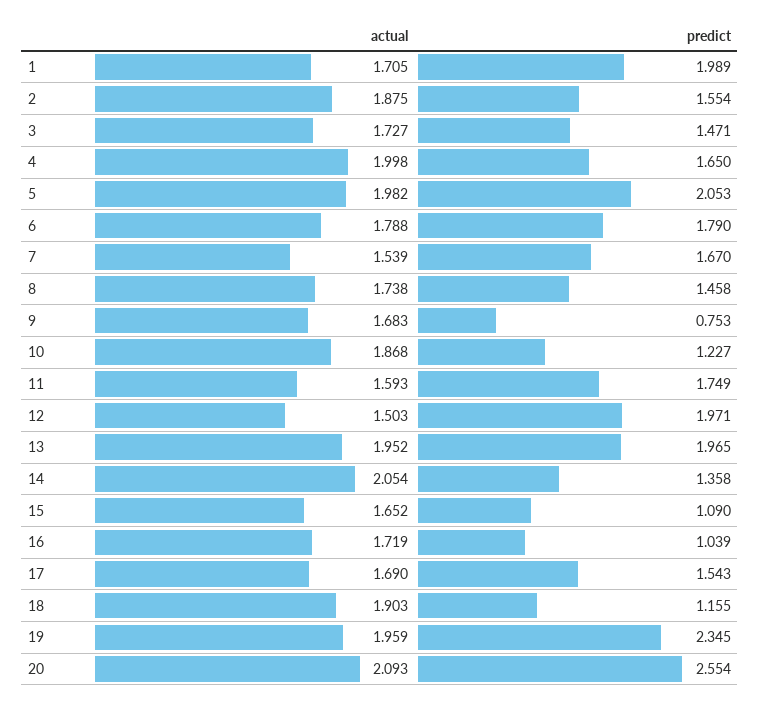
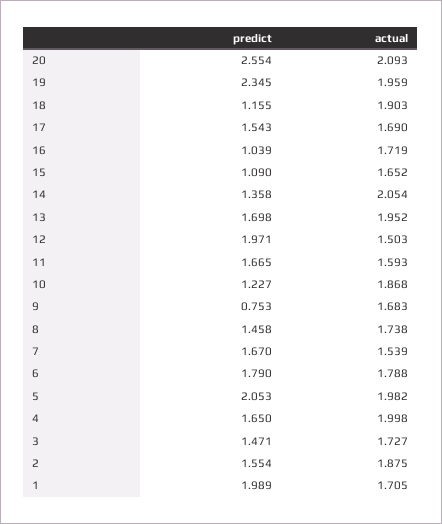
predict, 11: 1.749 -> 1.665
predict, 13: 1.965 -> 1.698

